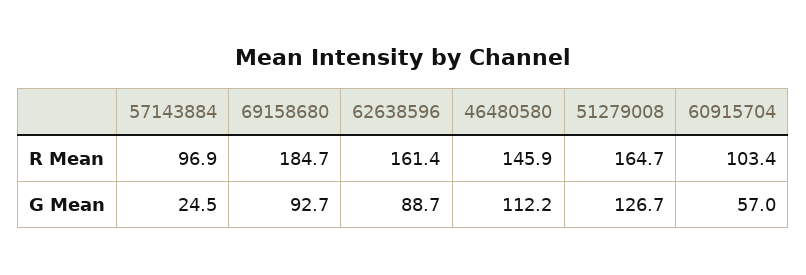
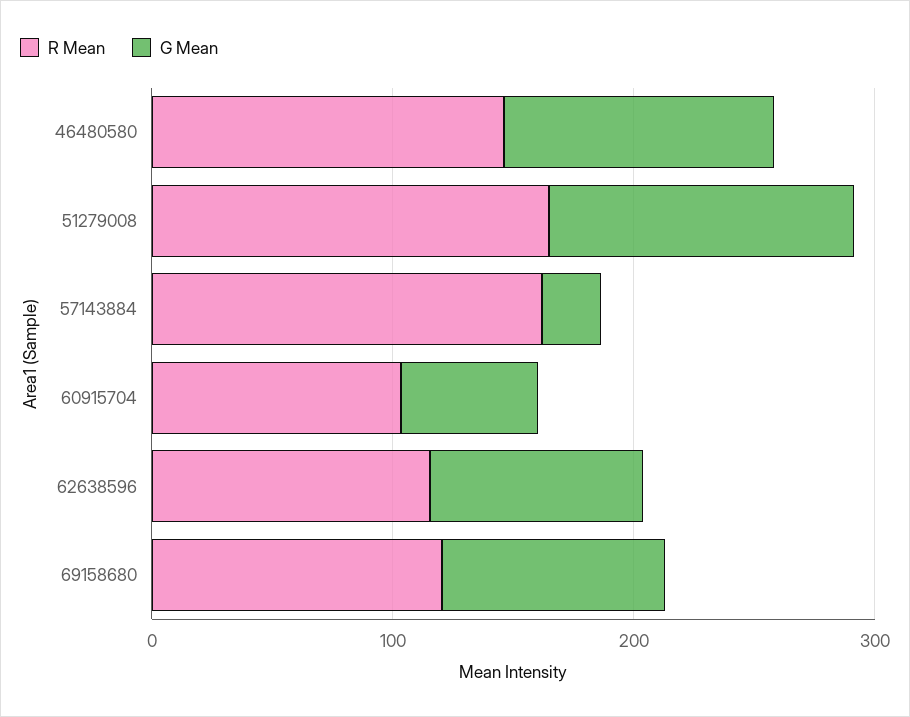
R Mean, 57143884: 96.9 -> 160
R Mean, 69158680: 184.7 -> 120
R Mean, 62638596: 161.4 -> 120

